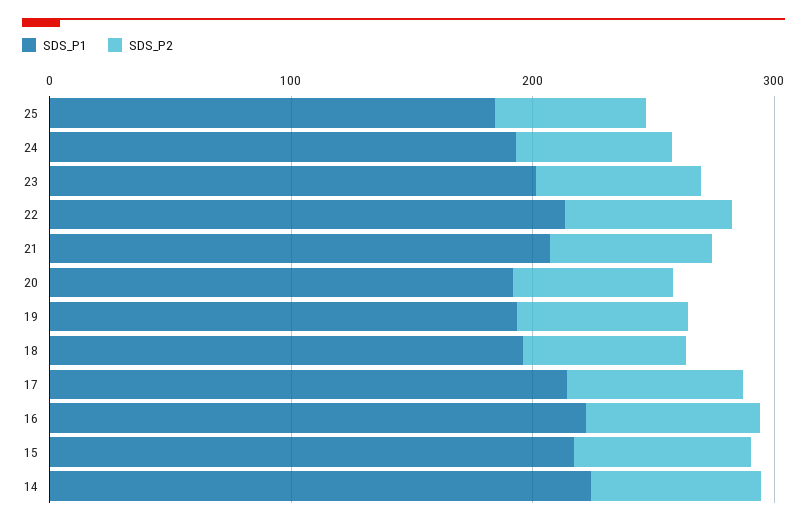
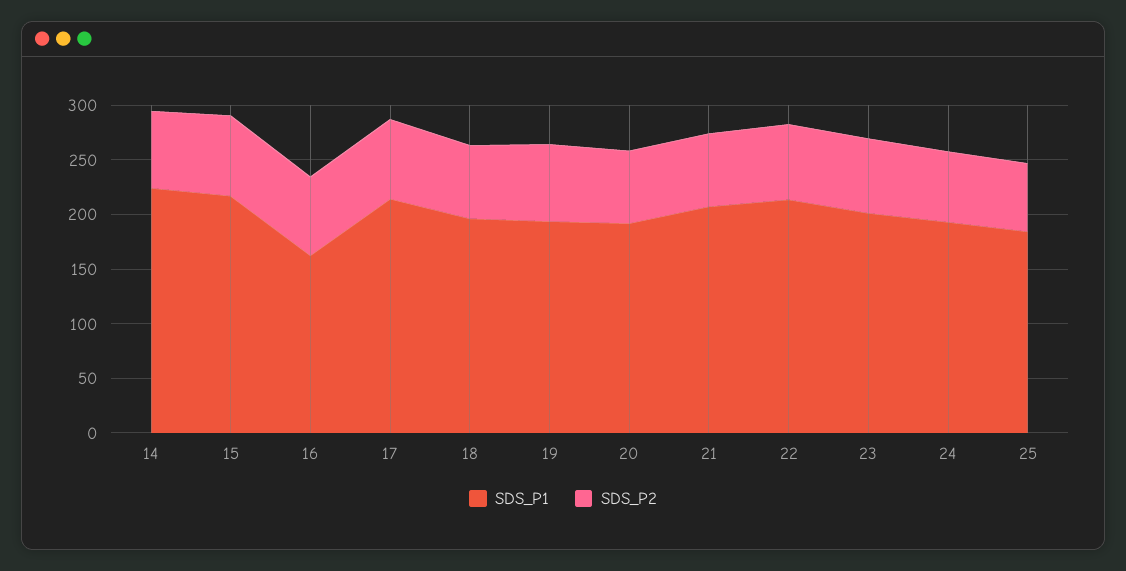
SDS_P1, 16: 220 -> 160

